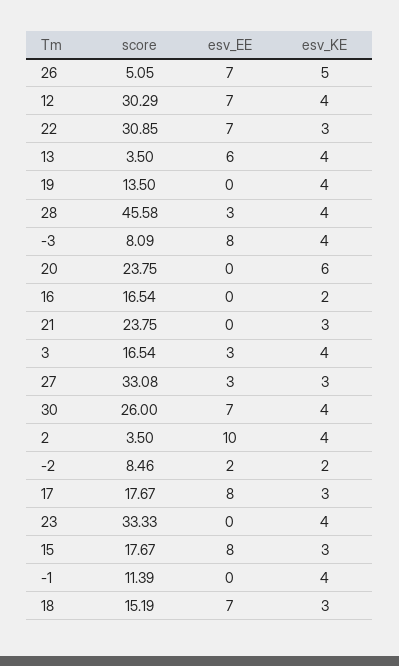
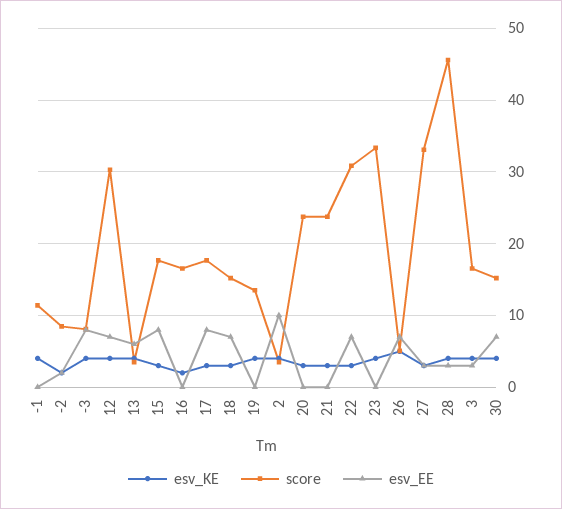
esv_KE, 20: 6 -> 3
score, 30: 26 -> 15

